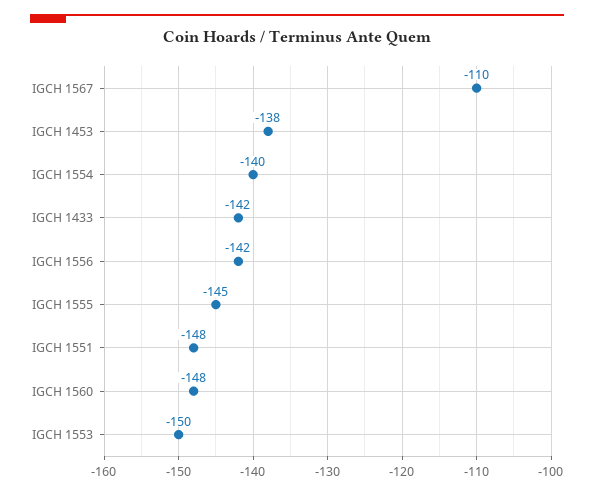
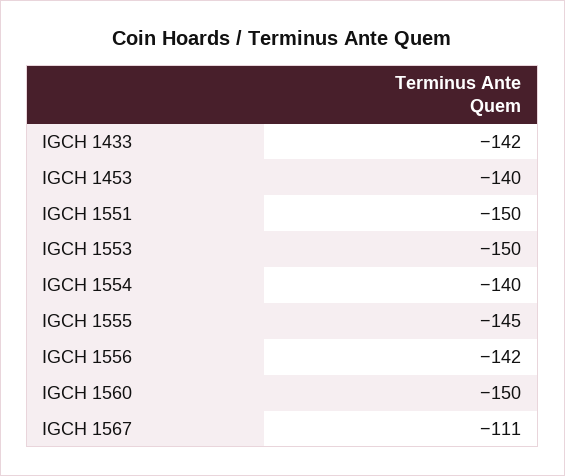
IGCH 1567: -110 -> -111
IGCH 1453: -138 -> -140
IGCH 1551: -148 -> -150
IGCH 1560: -148 -> -150

